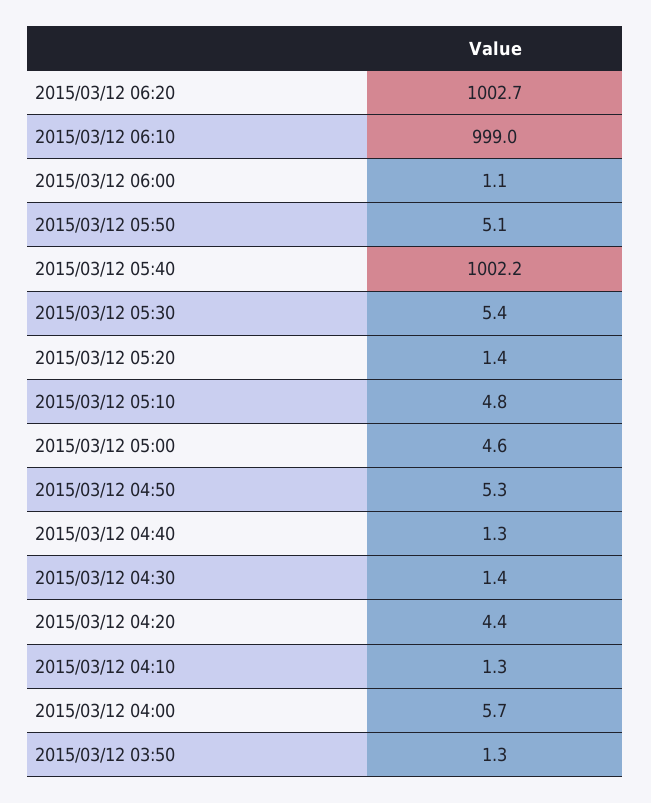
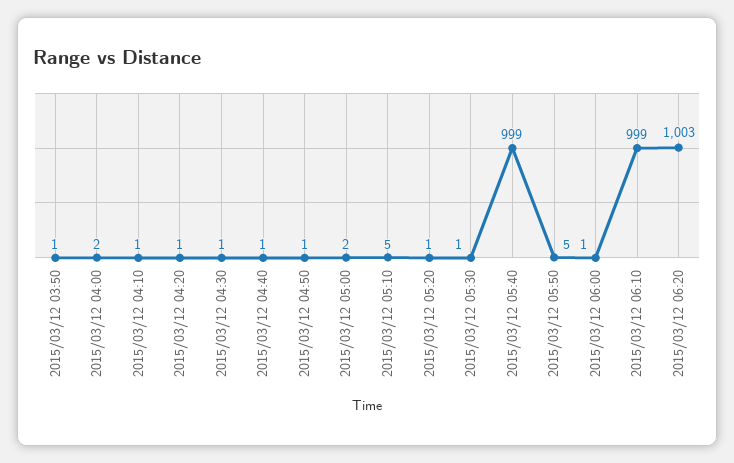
2015/03/12 05:40: 1002.2 -> 999
2015/03/12 05:30: 5.4 -> 1
2015/03/12 05:00: 4.6 -> 2
2015/03/12 04:50: 5.3 -> 1
2015/03/12 04:20: 4.4 -> 1
2015/03/12 04:00: 5.7 -> 2

